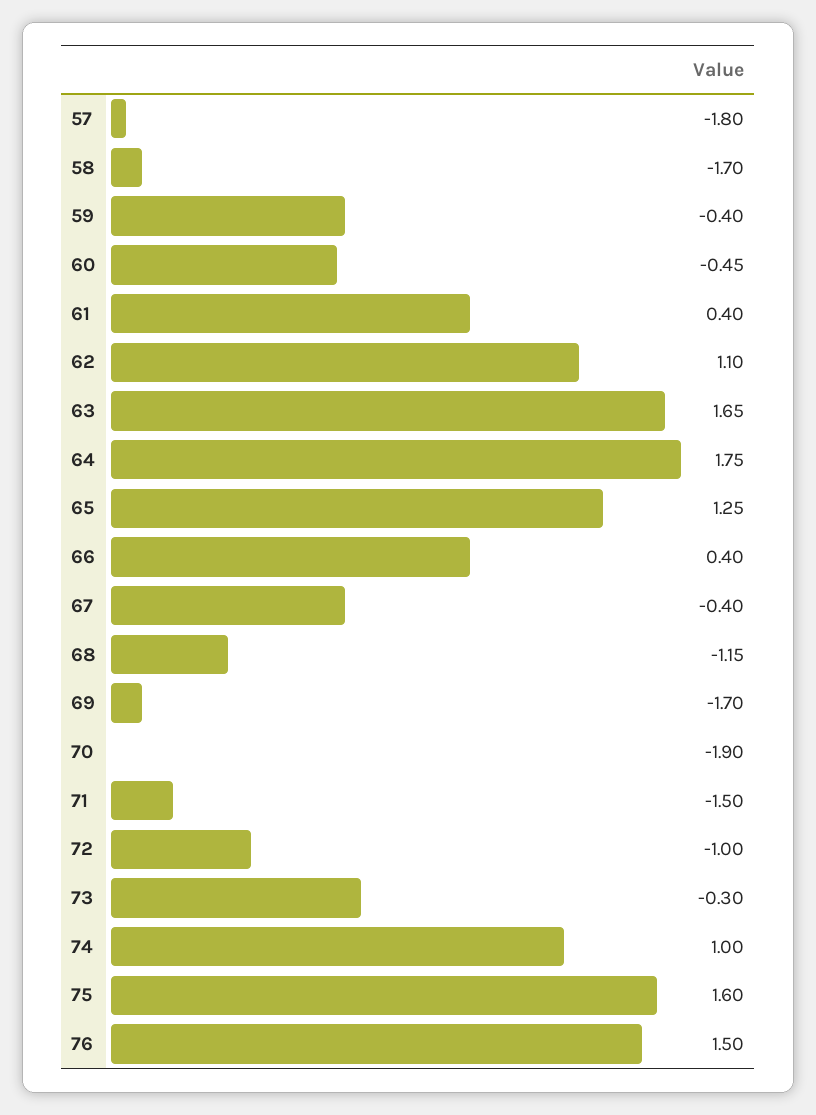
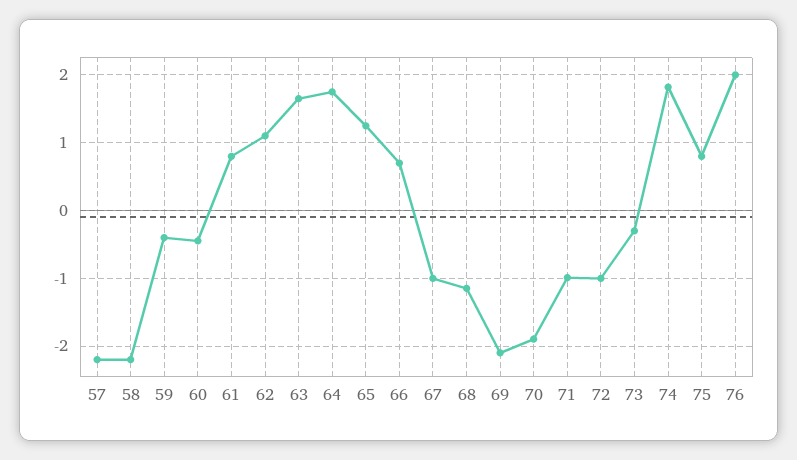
57: -1.8 -> -2.2
58: -1.7 -> -2.2
61: 0.4 -> 0.8
66: 0.4 -> 0.7
67: -0.4 -> -1
69: -1.7 -> -2.1
71: -1.5 -> -1
74: 1 -> 1.8
75: 1.6 -> 0.8
76: 1.5 -> 2

